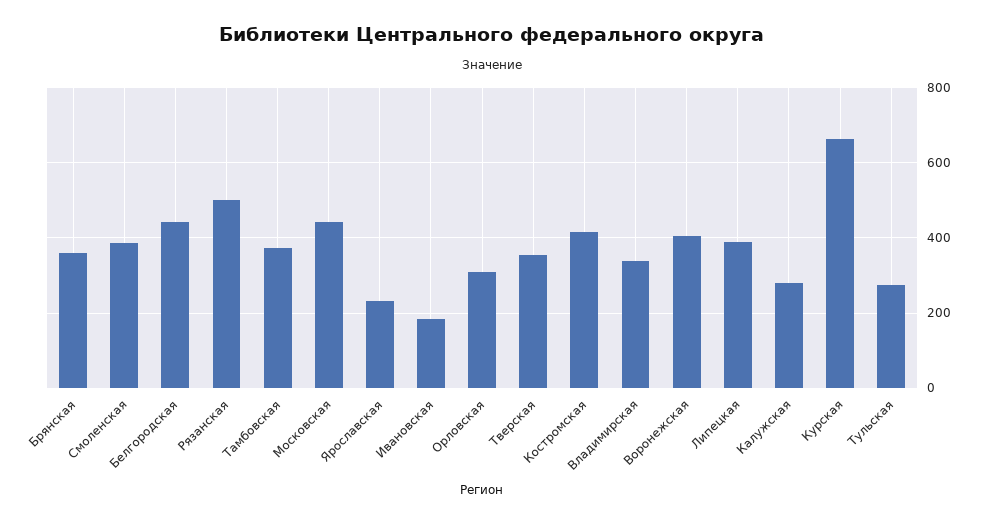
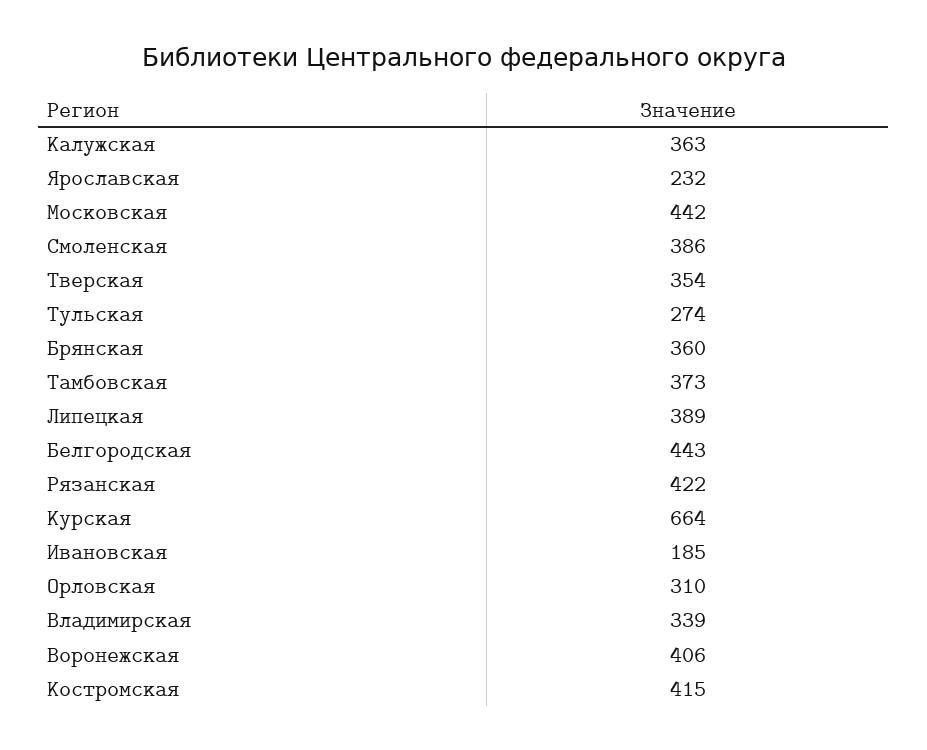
Рязанская: 500 -> 422
Калужская: 280 -> 363

